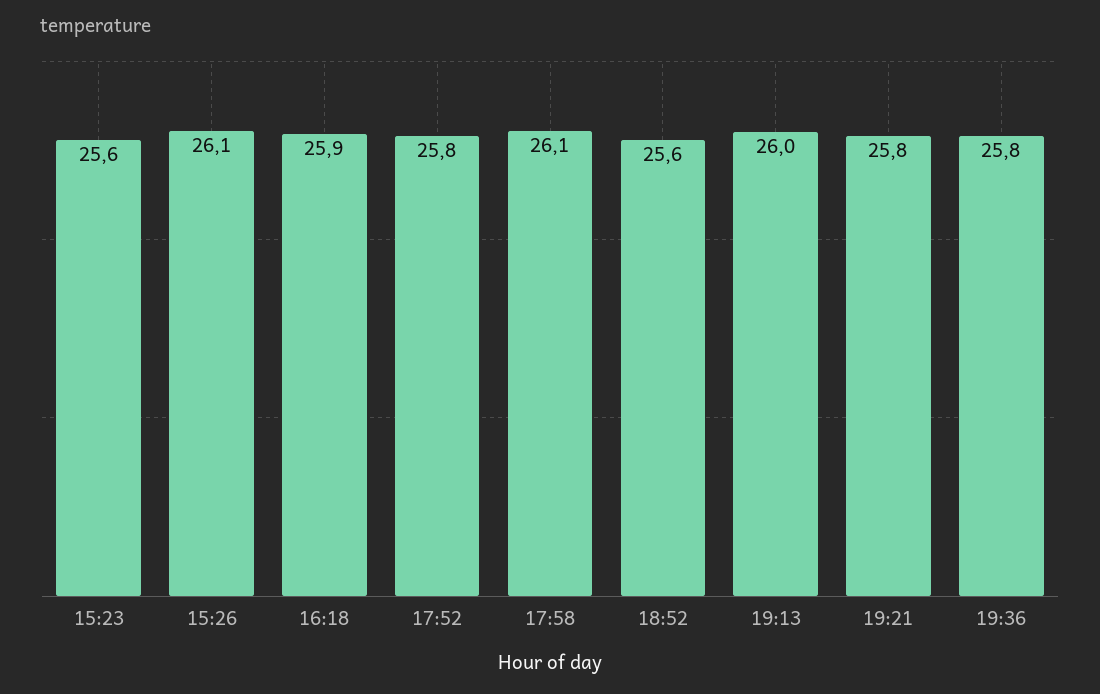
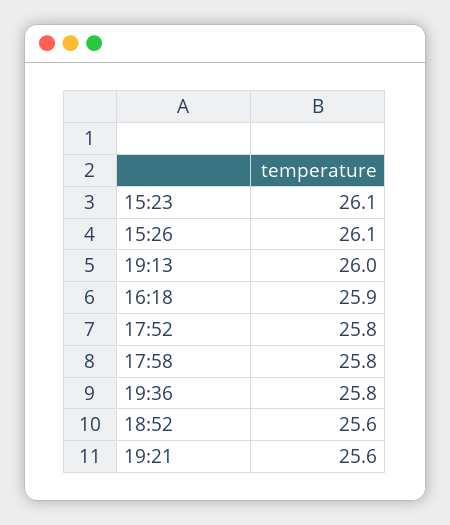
15:23: 25.6 -> 26.1
17:58: 26.1 -> 25.8
19:21: 25.8 -> 25.6

